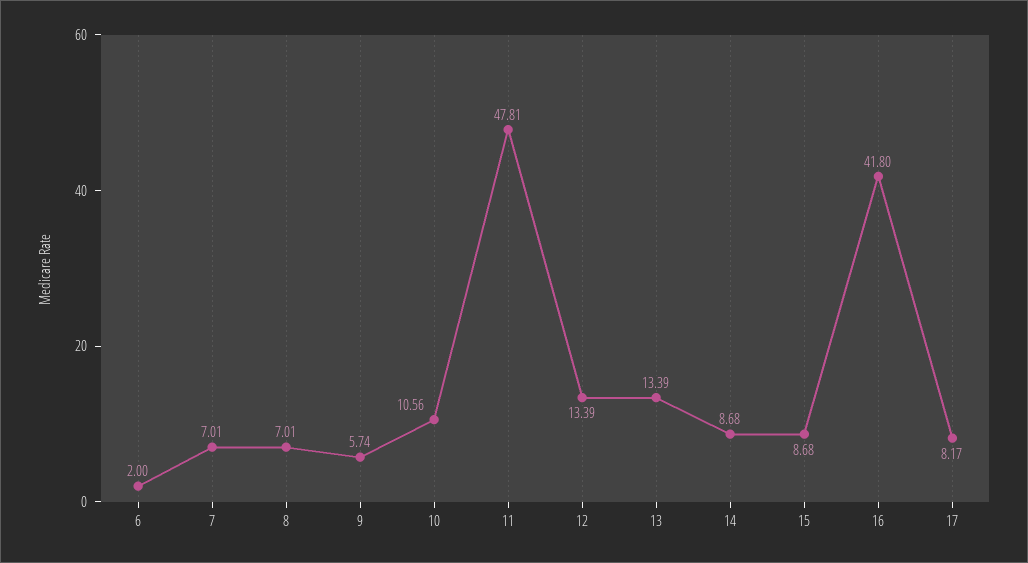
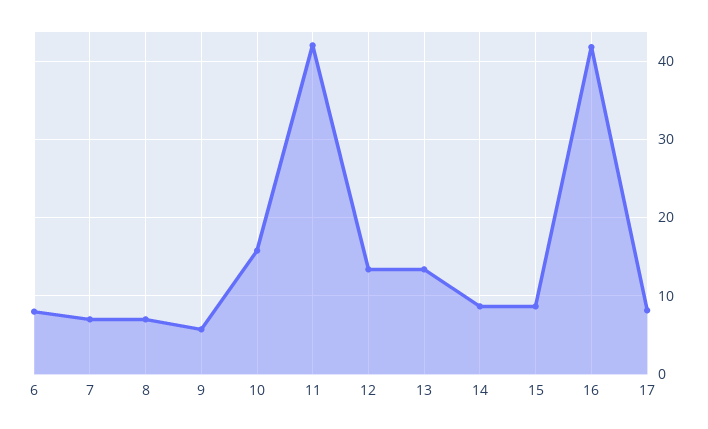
6: 2 -> 8
10: 10.56 -> 16
11: 47.81 -> 42

